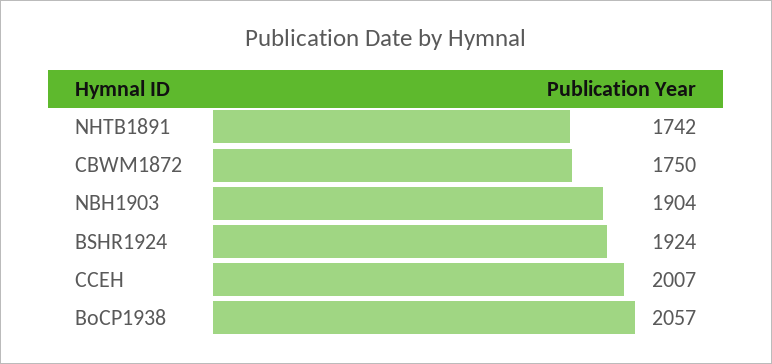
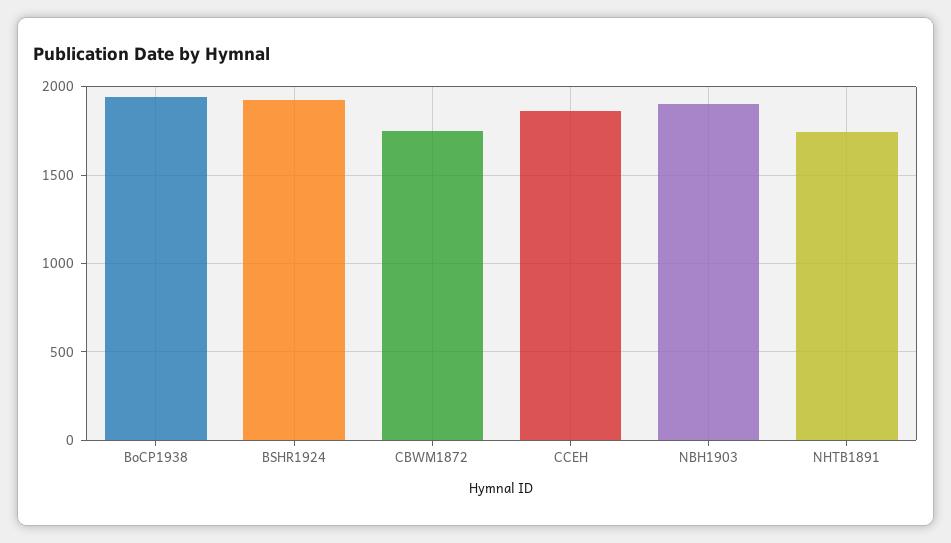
CCEH: 2007 -> 1850
BoCP1938: 2057 -> 1950

